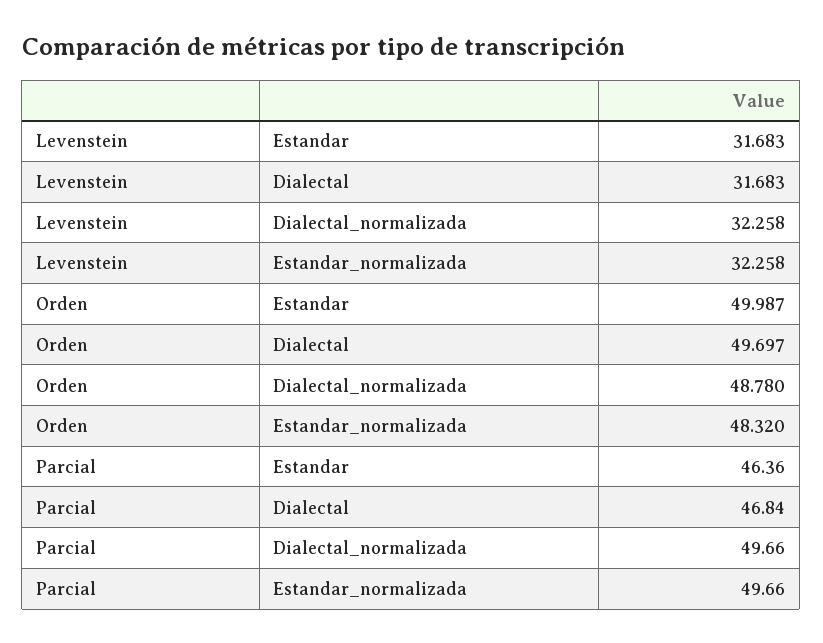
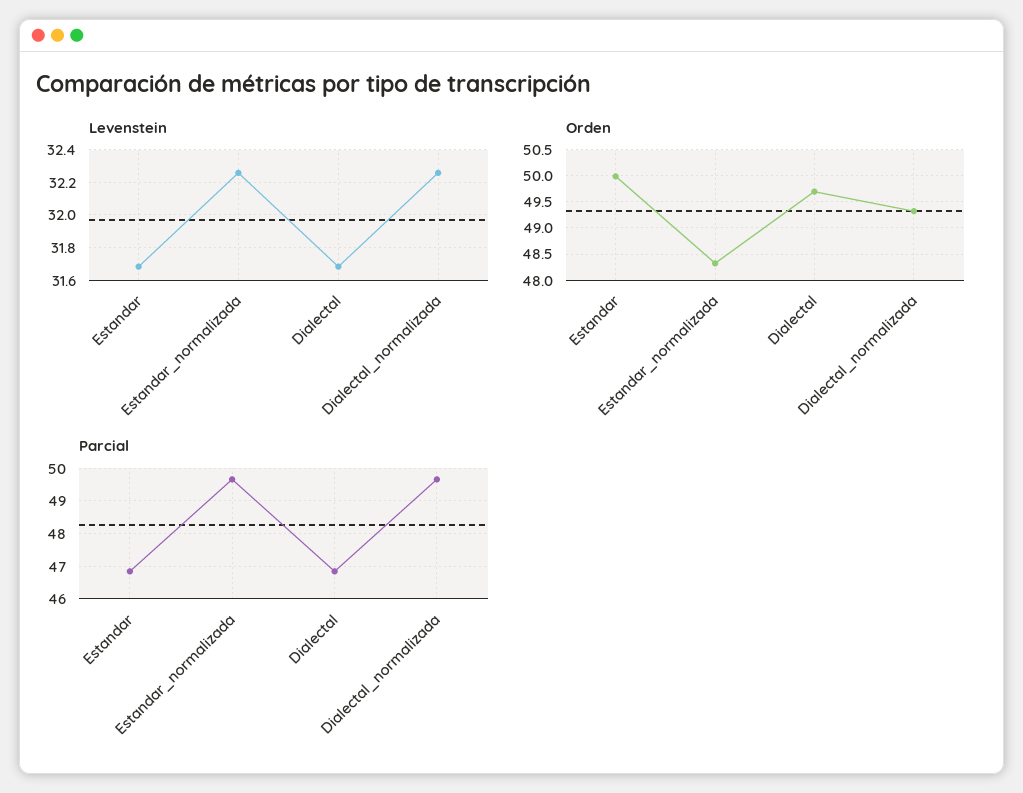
Orden, Dialectal_normalizada: 48.78 -> 49.25
Parcial, Estandar: 46.36 -> 46.8

